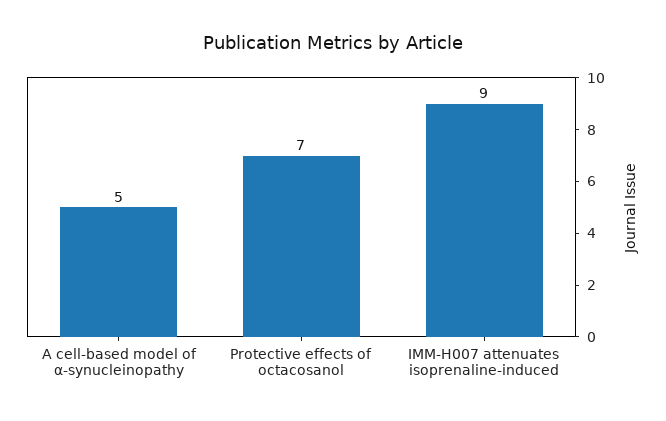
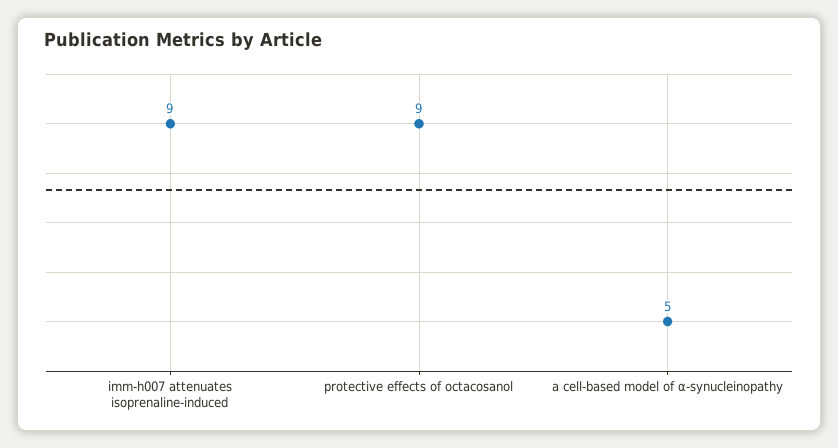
Protective effects of octacosanol: 7 -> 9

